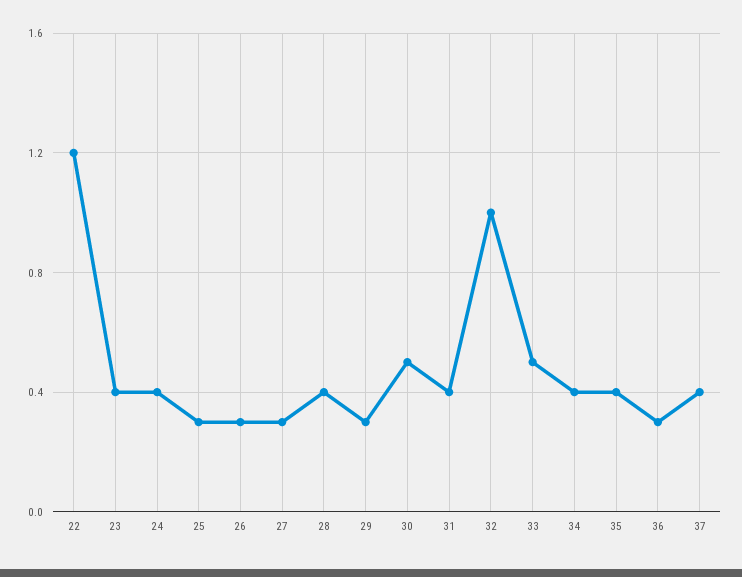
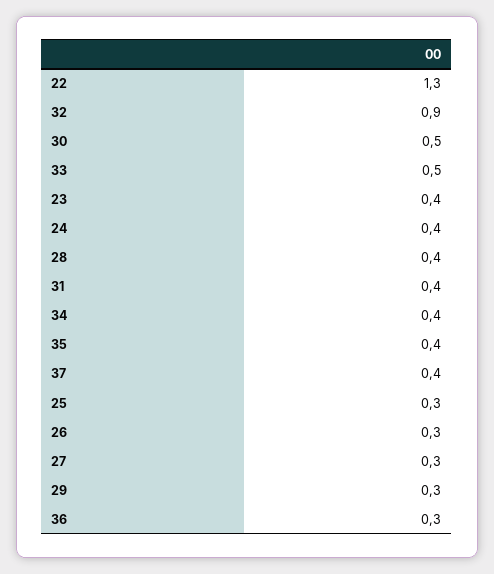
22: 1.2 -> 1.3
32: 1 -> 0.9

